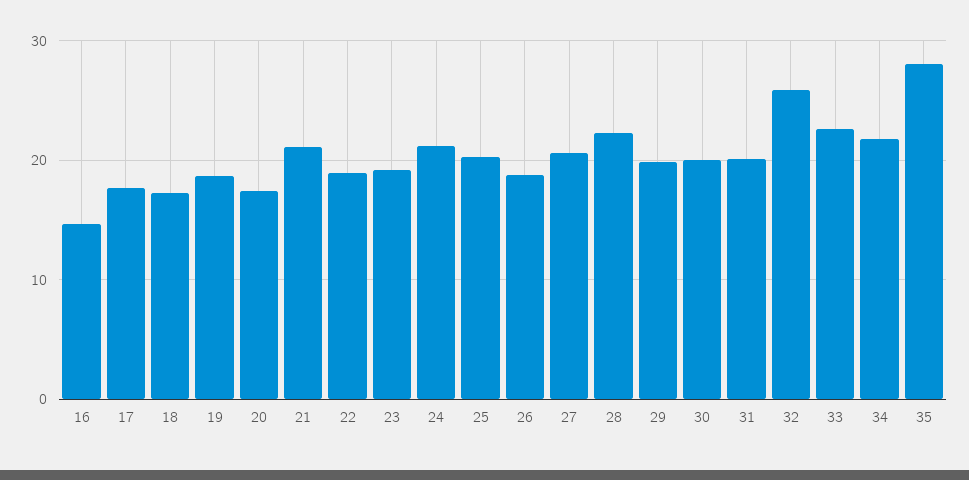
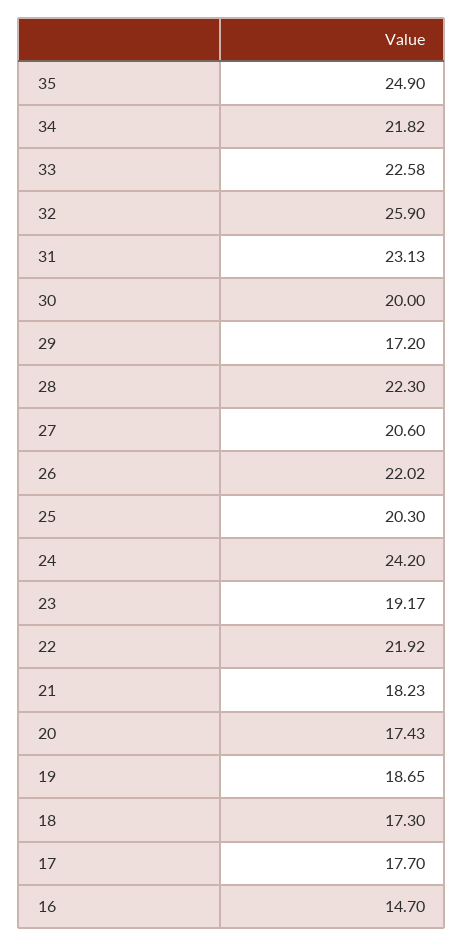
21: 21 -> 18.23
22: 19 -> 21.92
24: 21 -> 24.2
26: 19 -> 22.02
29: 20 -> 17.2
31: 20 -> 23.13
35: 28 -> 24.9

